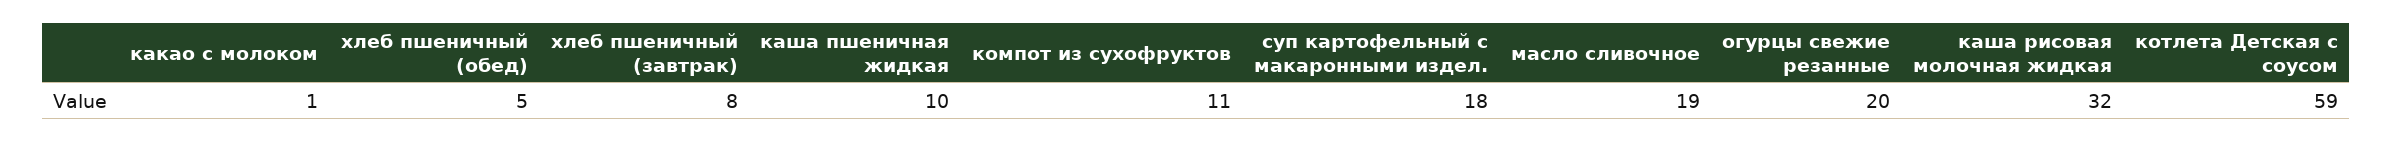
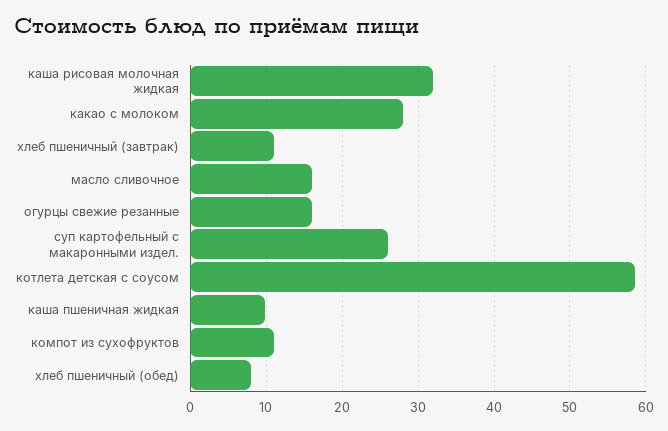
какао с молоком: 1 -> 28
хлеб пшеничный (обед): 5 -> 8
хлеб пшеничный (завтрак): 8 -> 11
суп картофельный с макаронными издел.: 18 -> 26
масло сливочное: 19 -> 16
огурцы свежие резанные: 20 -> 16

